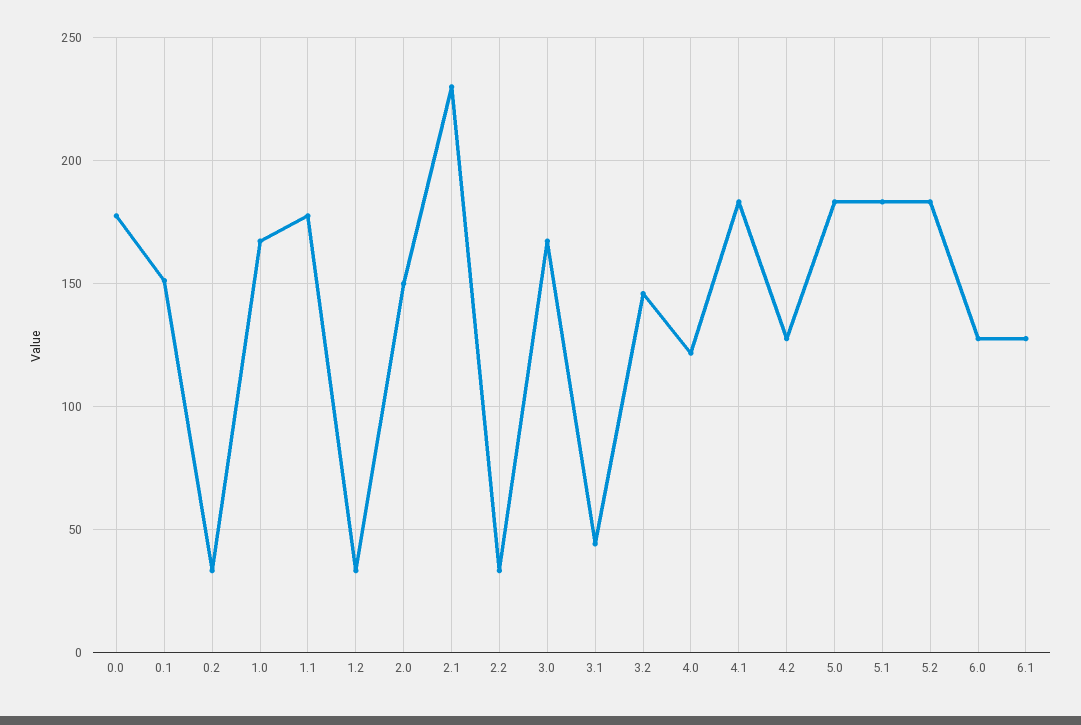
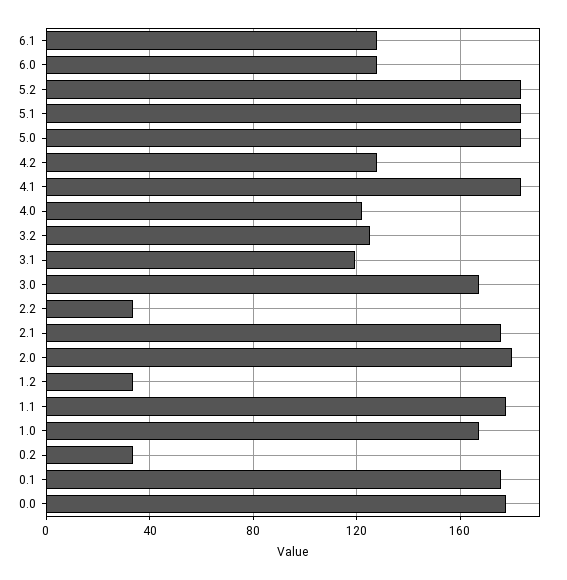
0.1: 150 -> 175
2.0: 150 -> 180
2.1: 230 -> 175
3.1: 45 -> 120
3.2: 145 -> 125

